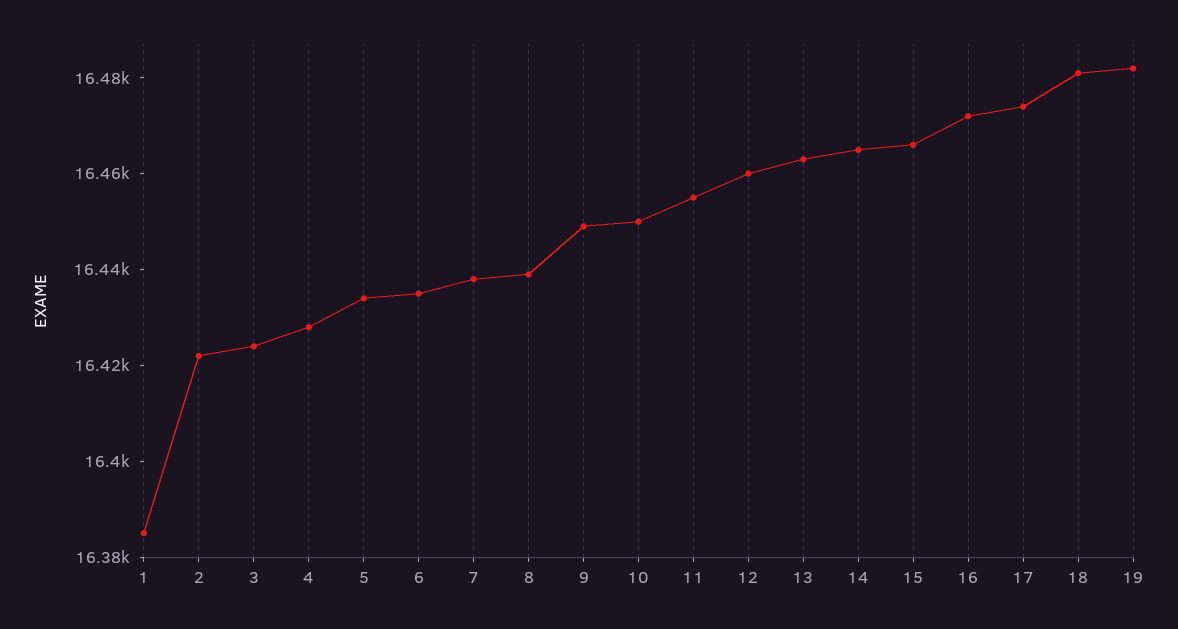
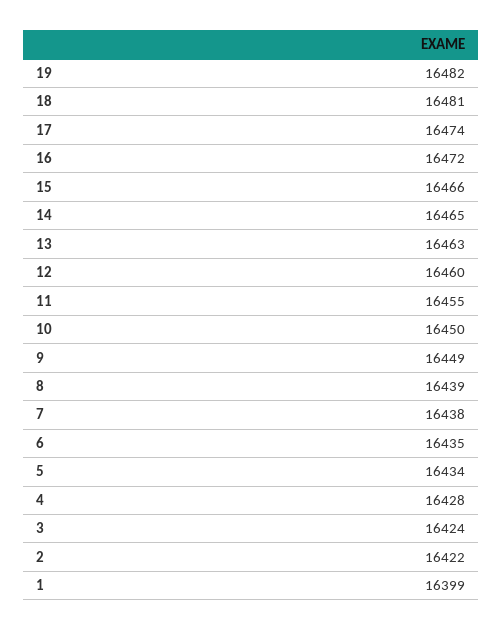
1: 16385 -> 16399

